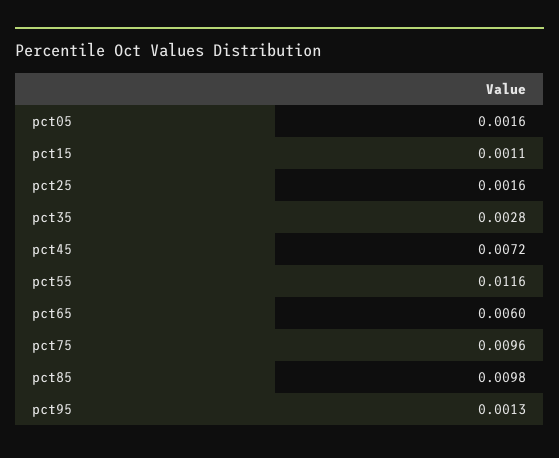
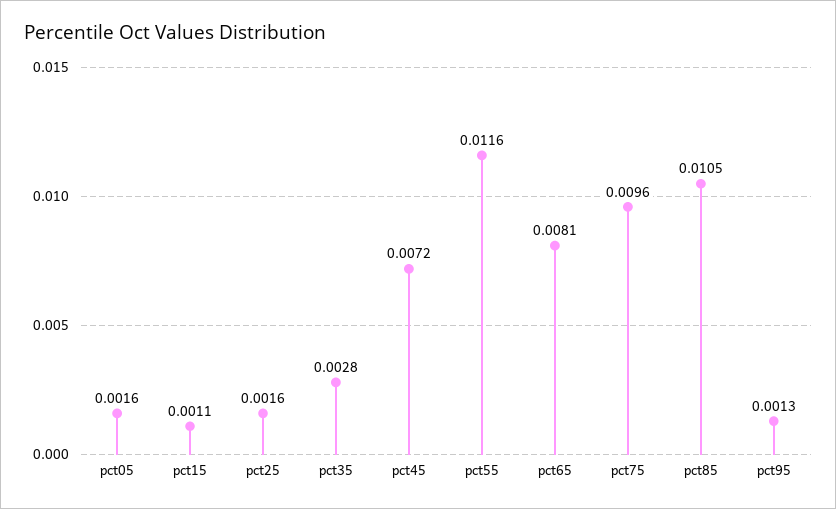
pct65: 0.006 -> 0.0081
pct85: 0.0098 -> 0.0105

